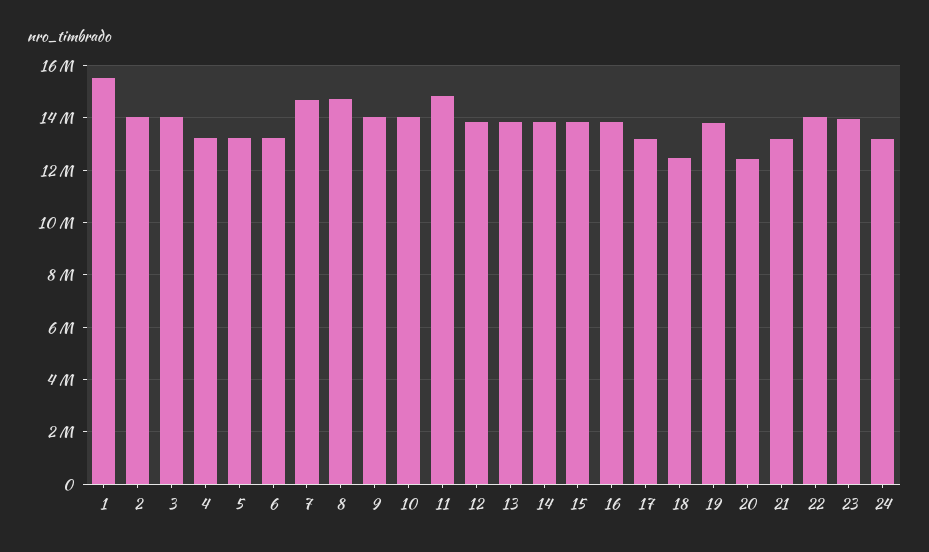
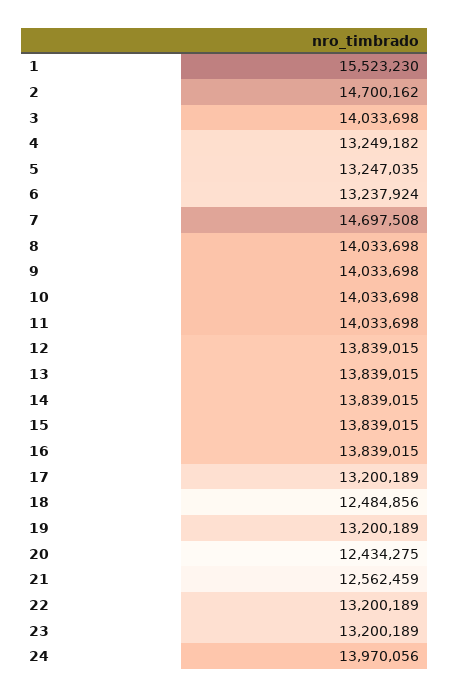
2: 14000000 -> 14700162
8: 14750000 -> 14033698
11: 14750000 -> 14033698
19: 13750000 -> 13200189
21: 13250000 -> 12562459
22: 14000000 -> 13200189
23: 14000000 -> 13200189
24: 13250000 -> 13970056

